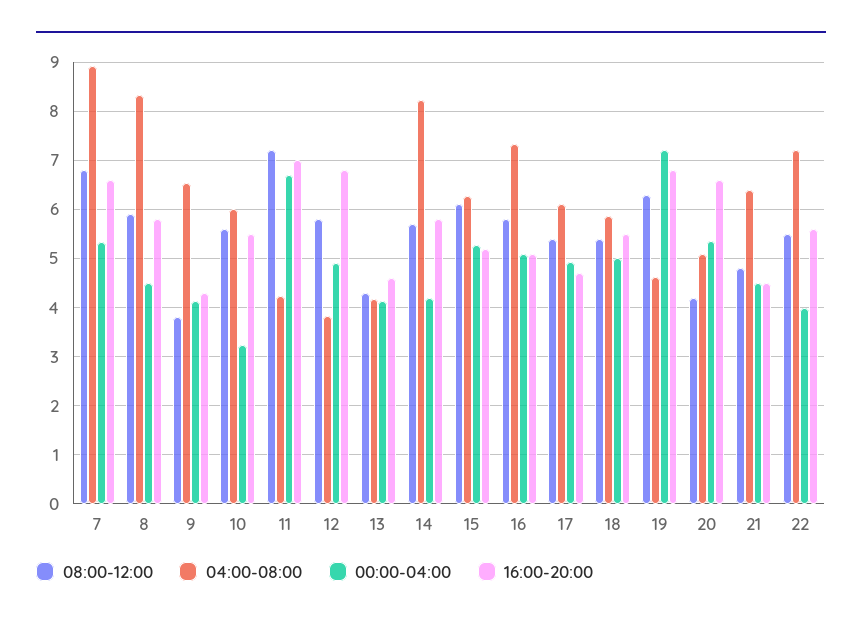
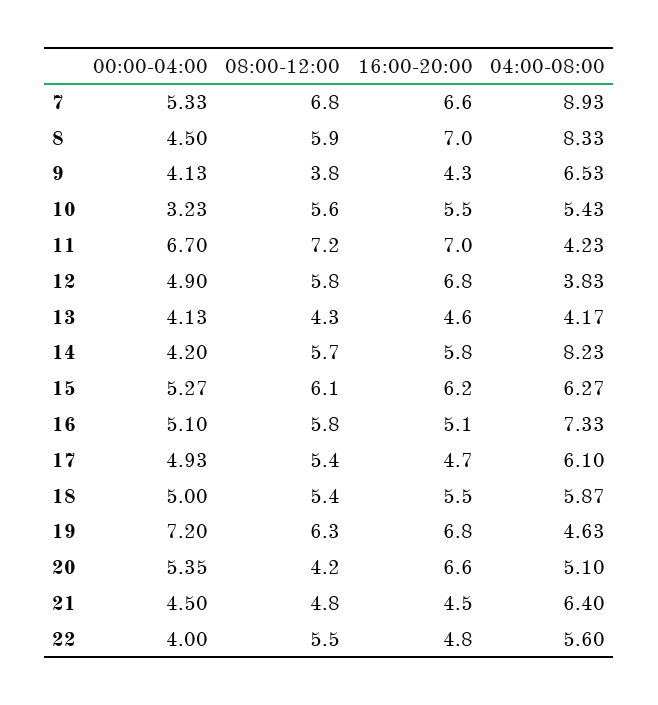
16:00-20:00, 8: 5.8 -> 7
04:00-08:00, 10: 6 -> 5.43
16:00-20:00, 15: 5.2 -> 6.2
04:00-08:00, 22: 7.2 -> 5.6
16:00-20:00, 22: 5.6 -> 4.8

